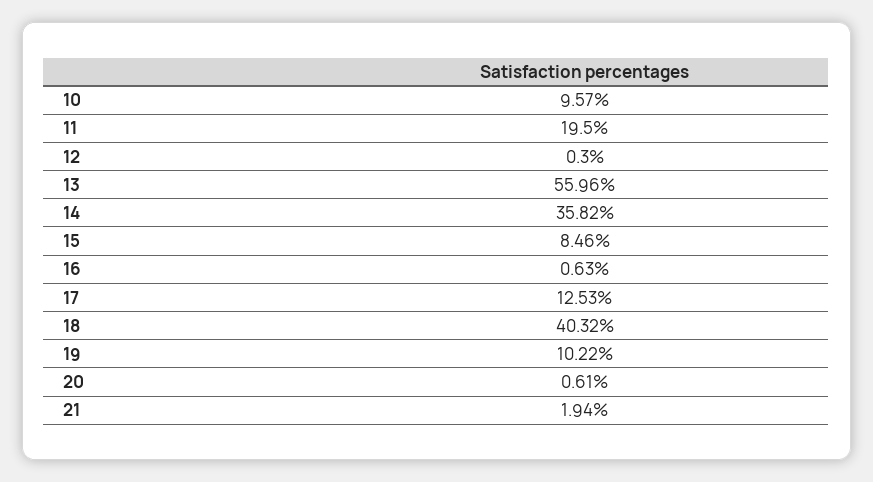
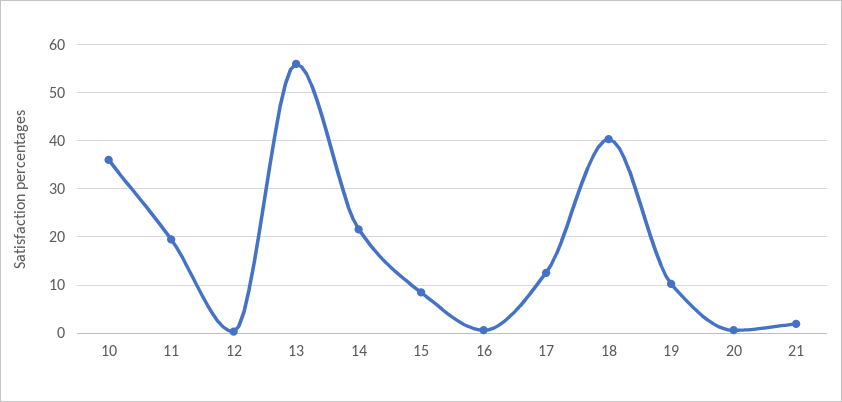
10: 9.57 -> 36
14: 35.82 -> 22

